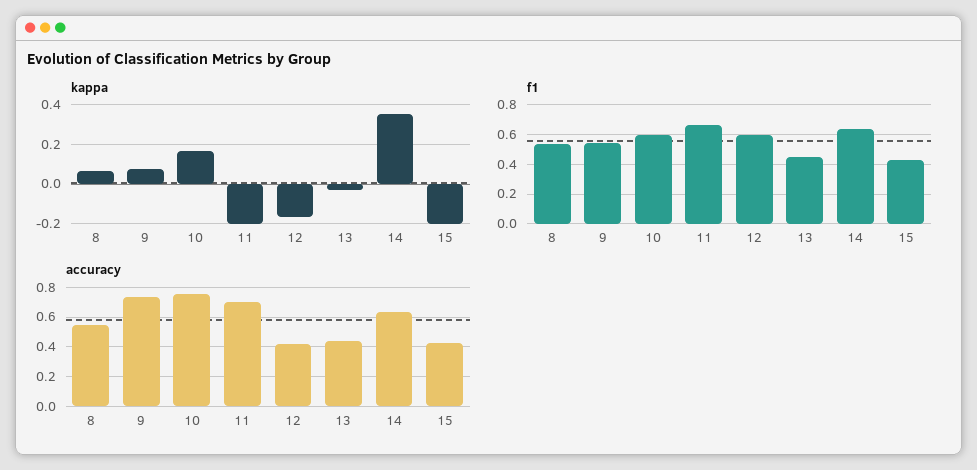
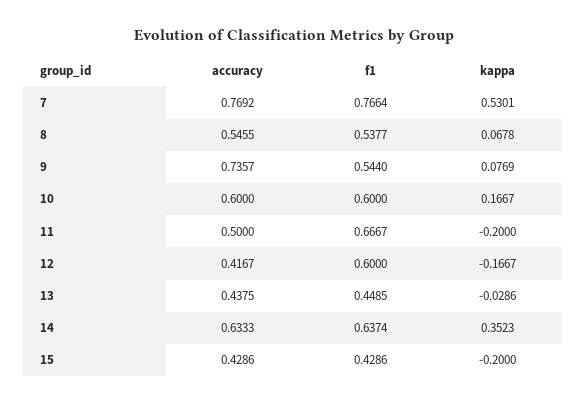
accuracy, 10: 0.75 -> 0.6
accuracy, 11: 0.7 -> 0.5
accuracy, 7: none -> 0.7692
f1, 7: none -> 0.7664
kappa, 7: none -> 0.5301

